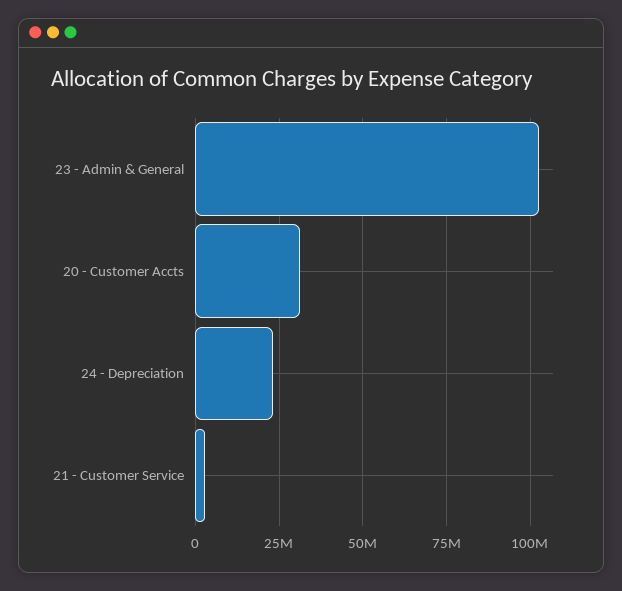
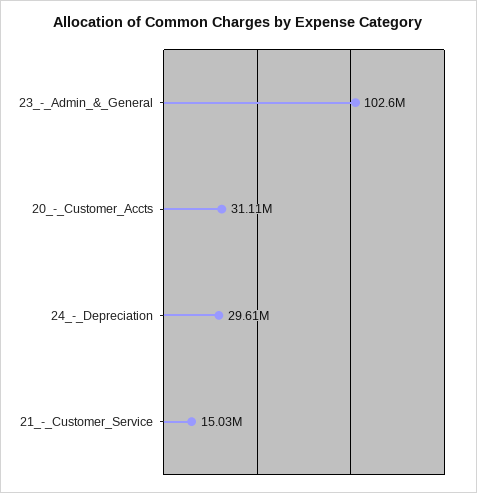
24 - Depreciation: 22500000 -> 29610000
21 - Customer Service: 2500000 -> 15030000

